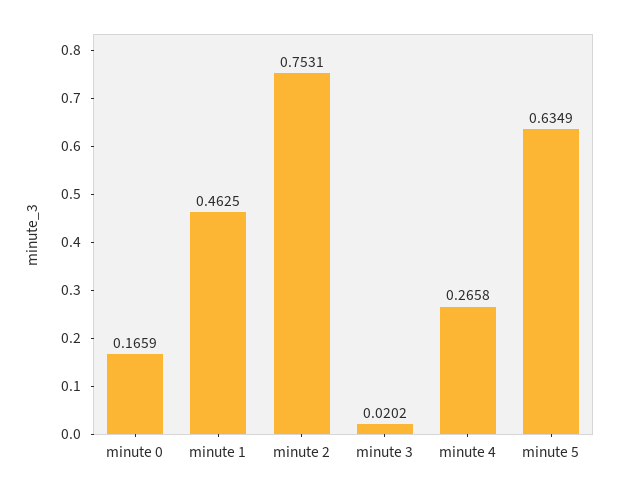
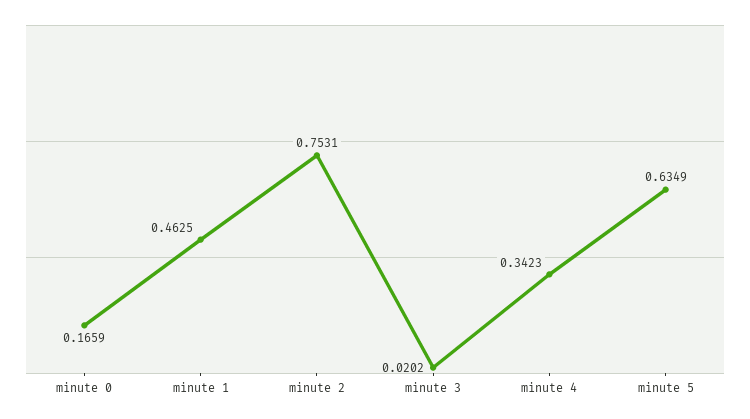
minute 4: 0.2658 -> 0.3423

